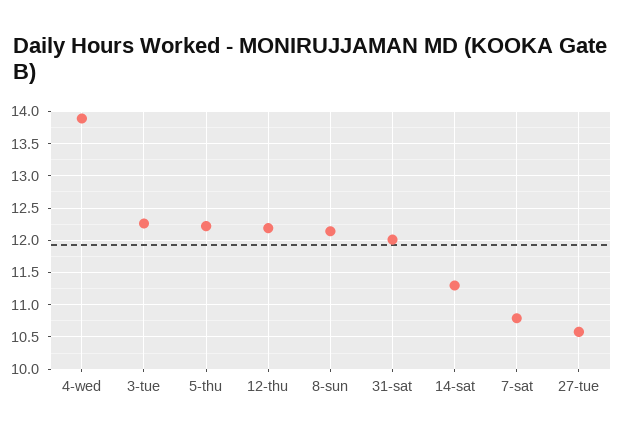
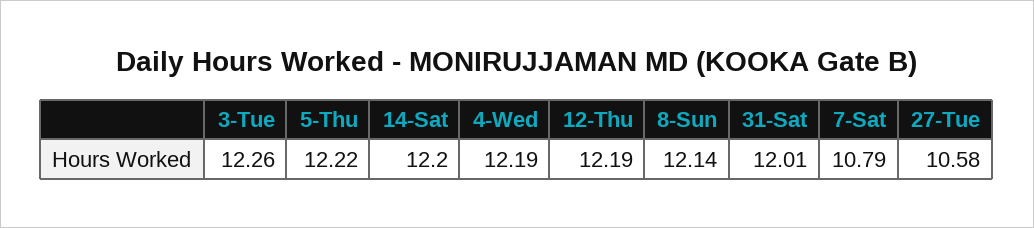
4-wed: 13.9 -> 12.19
14-sat: 11.3 -> 12.2

